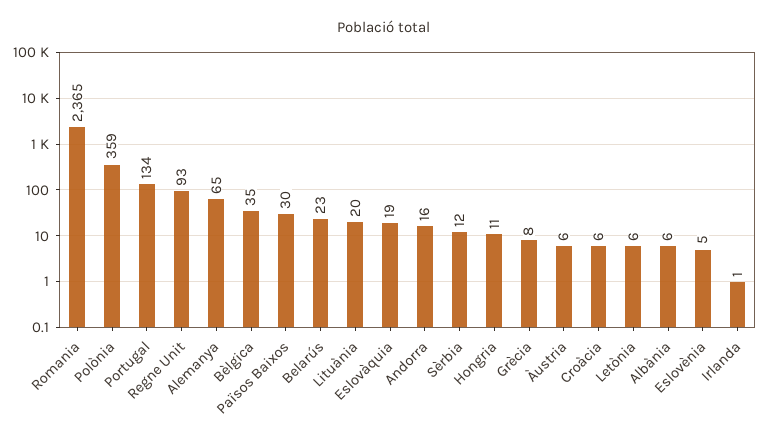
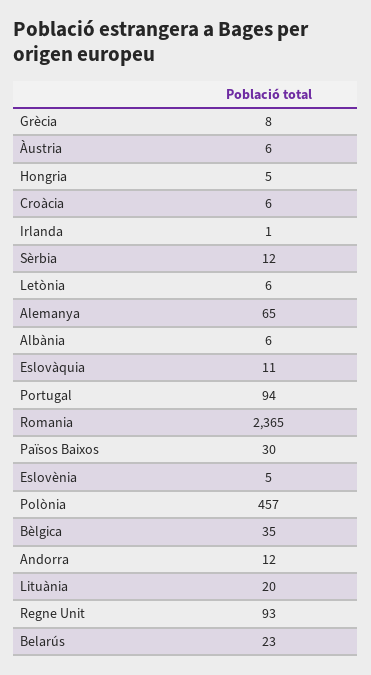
Polònia: 359 -> 457
Portugal: 134 -> 94
Eslovàquia: 19 -> 11
Andorra: 16 -> 12
Hongria: 11 -> 5

